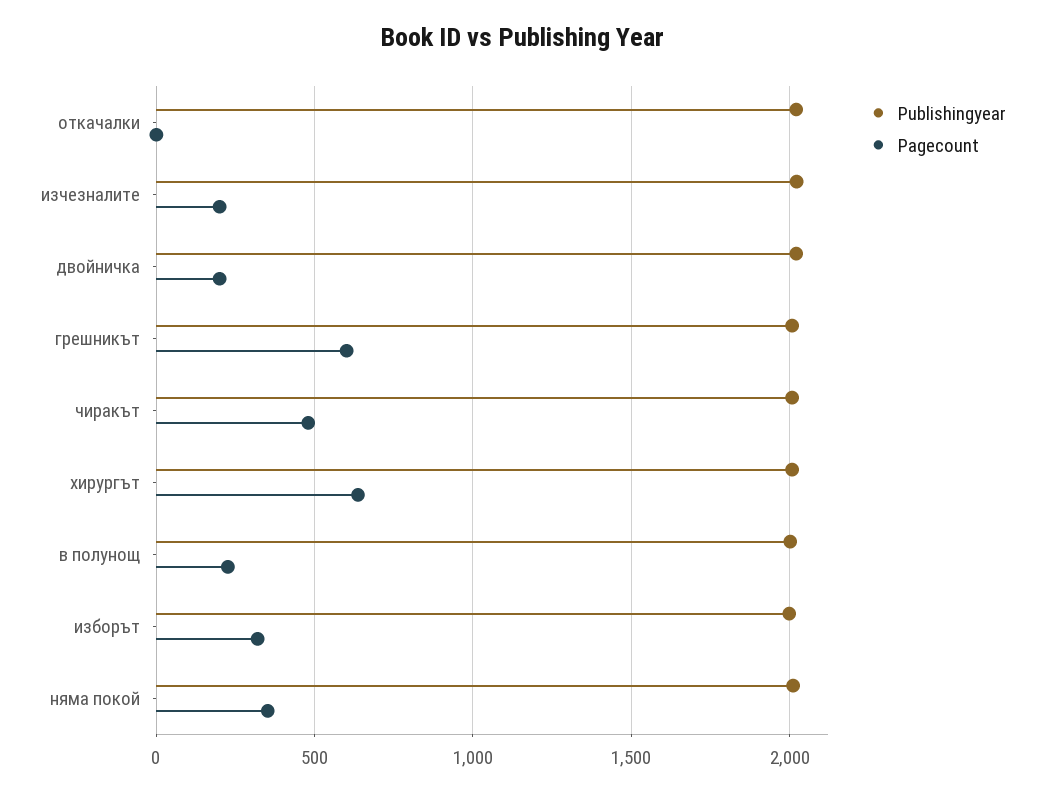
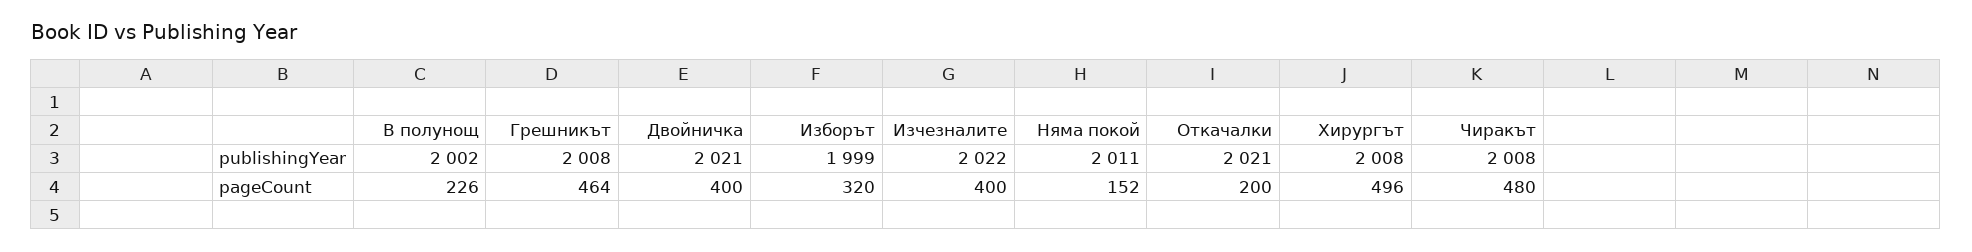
Pagecount, откачалки: 0 -> 200
Pagecount, изчезналите: 200 -> 400
Pagecount, двойничка: 200 -> 400
Pagecount, грешникът: 600 -> 464
Pagecount, хирургът: 650 -> 496
Pagecount, няма покой: 350 -> 152

